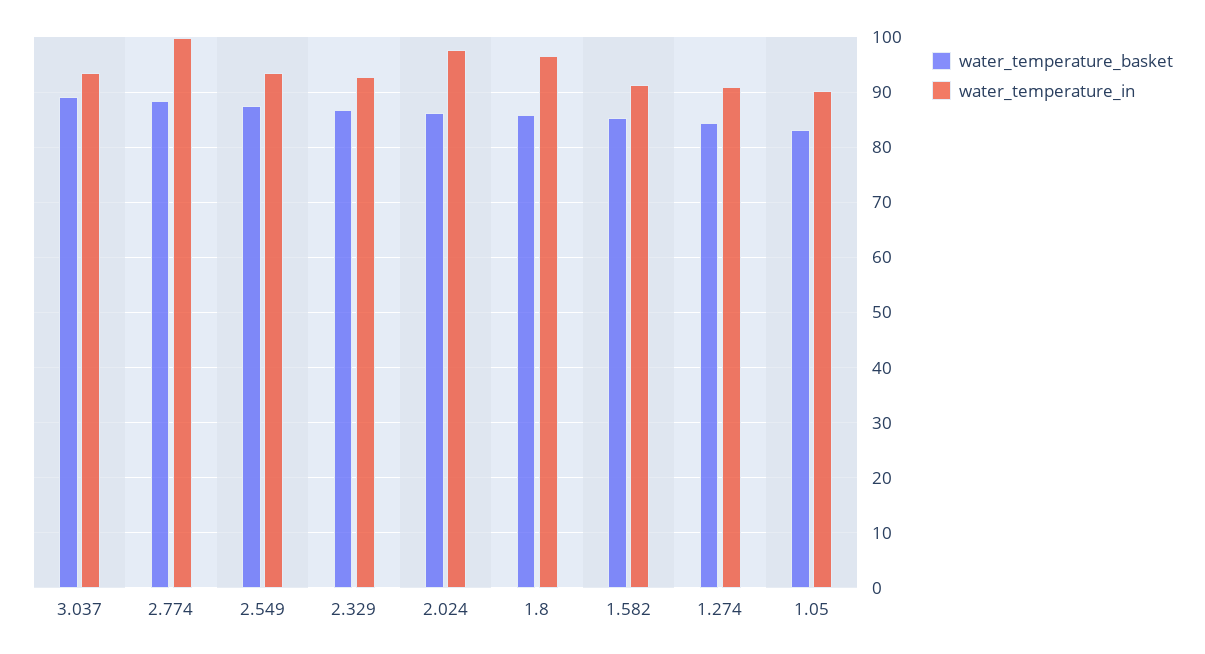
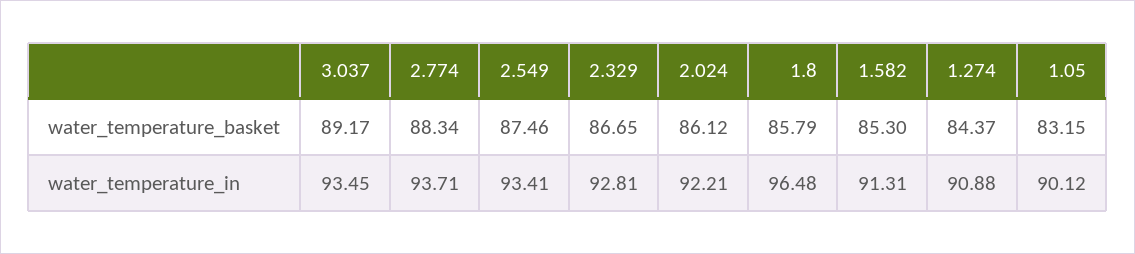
water_temperature_in, 2.774: 100 -> 93.71
water_temperature_in, 2.024: 98 -> 92.21

